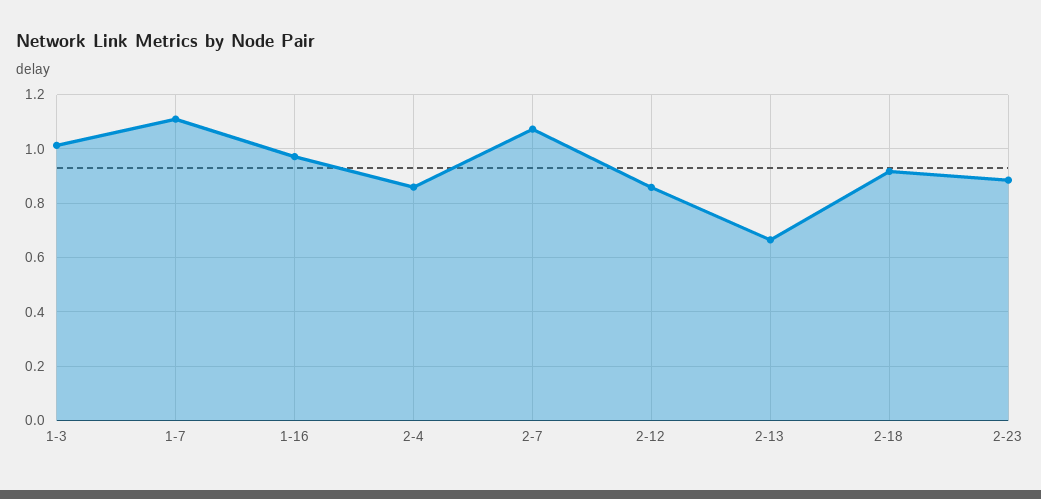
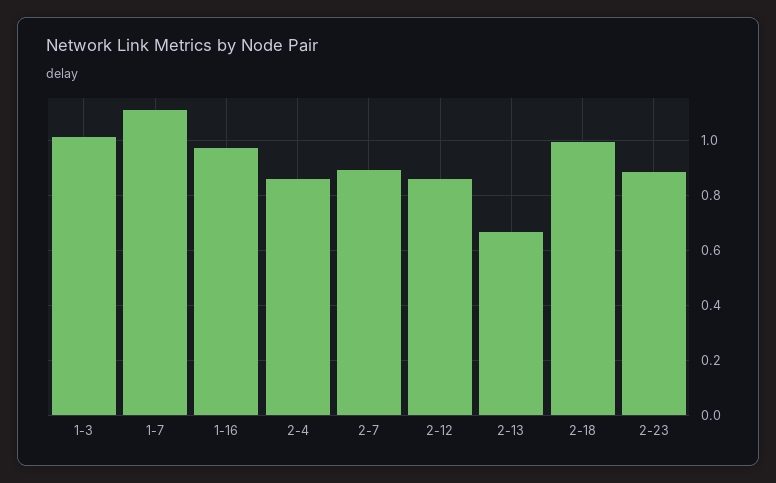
2-7: 1.075 -> 0.9
2-18: 0.925 -> 1

